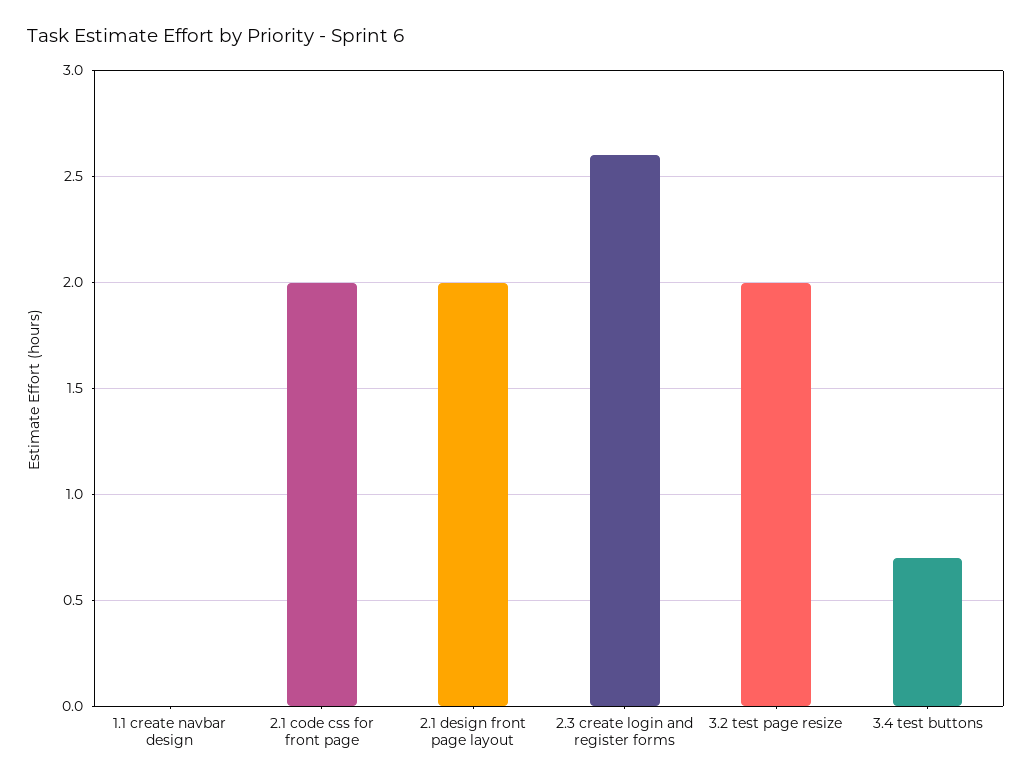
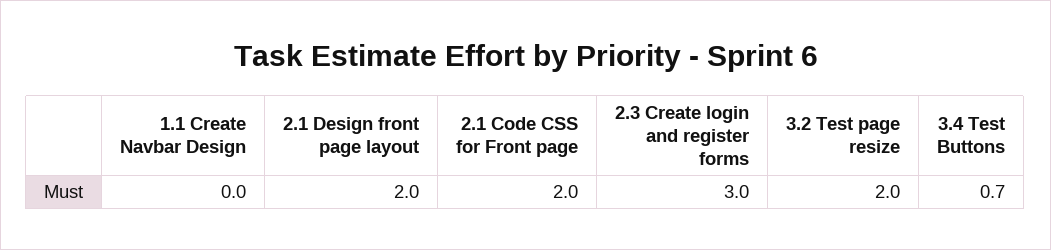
2.3 create login and register forms: 2.6 -> 3

